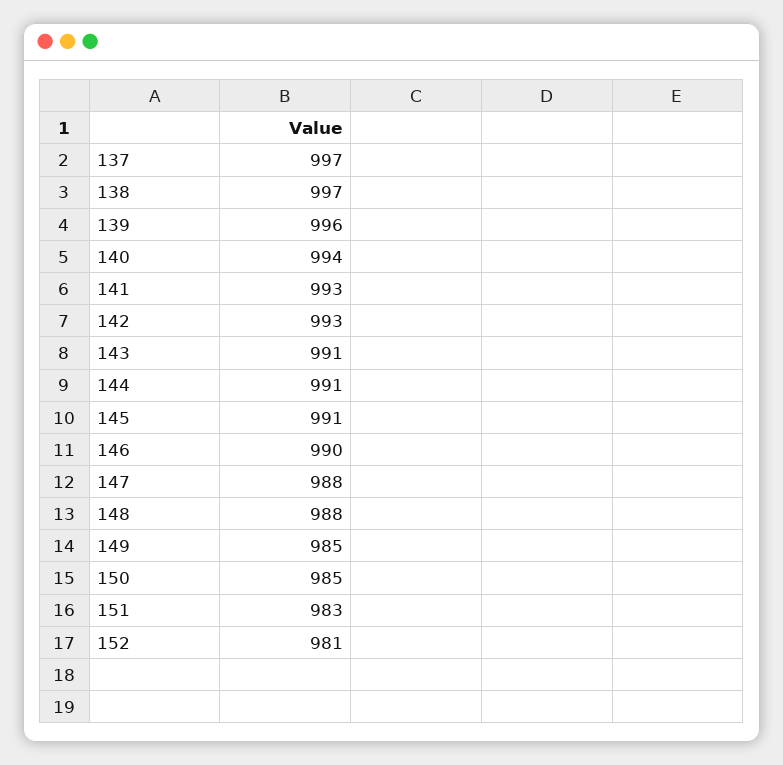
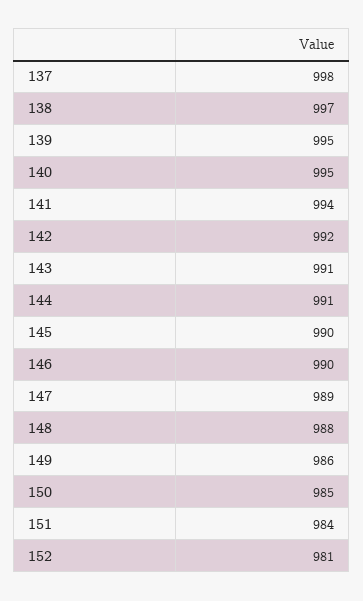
137: 997 -> 998
139: 996 -> 995
140: 994 -> 995
141: 993 -> 994
142: 993 -> 992
145: 991 -> 990
147: 988 -> 989
149: 985 -> 986
151: 983 -> 984

